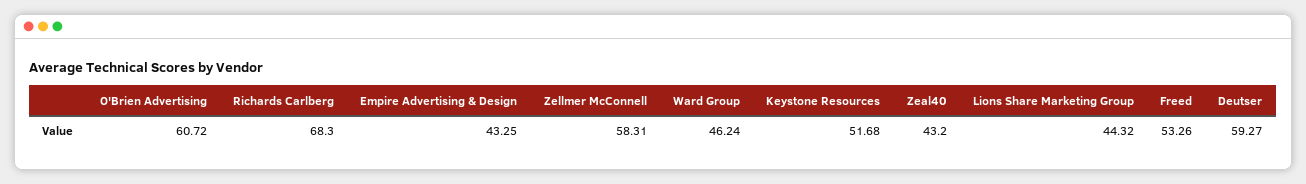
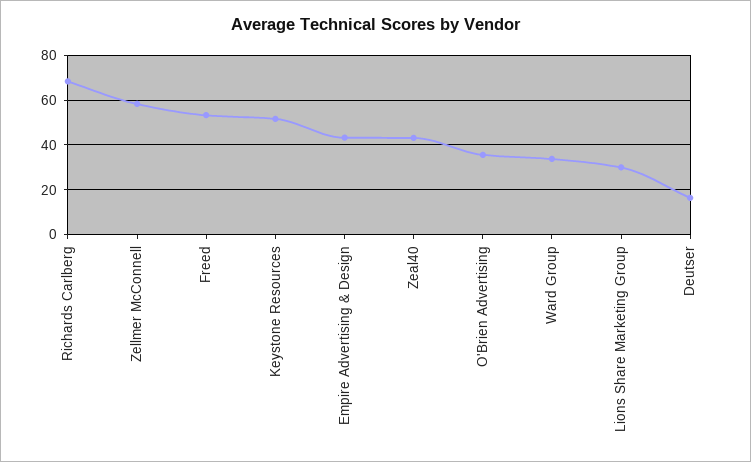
O'Brien Advertising: 60.72 -> 35
Ward Group: 46.24 -> 35
Lions Share Marketing Group: 44.32 -> 30
Deutser: 59.27 -> 15

